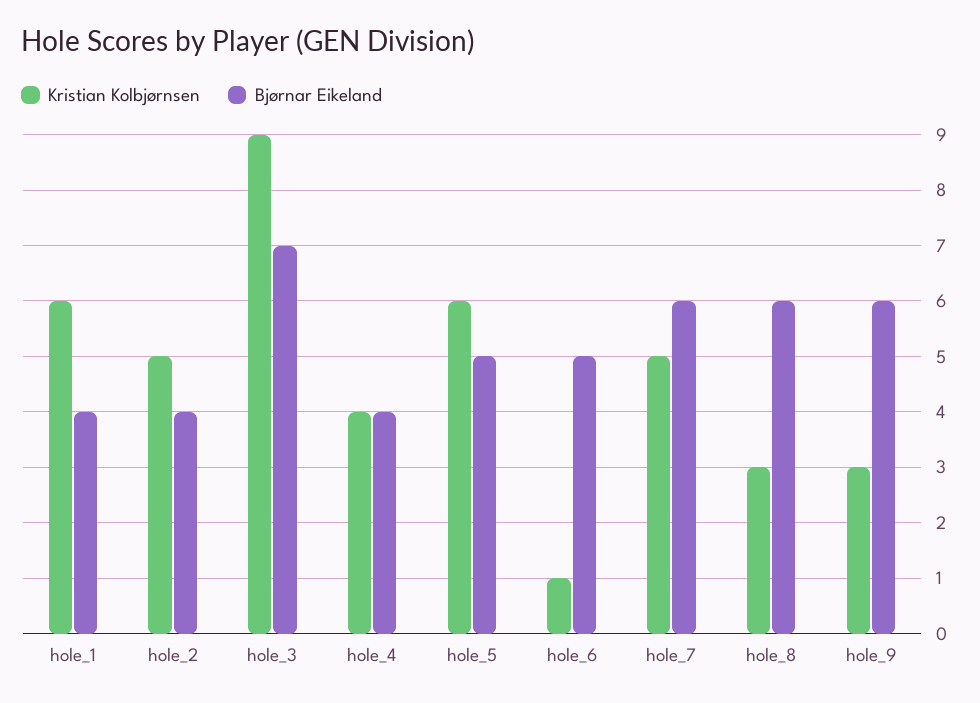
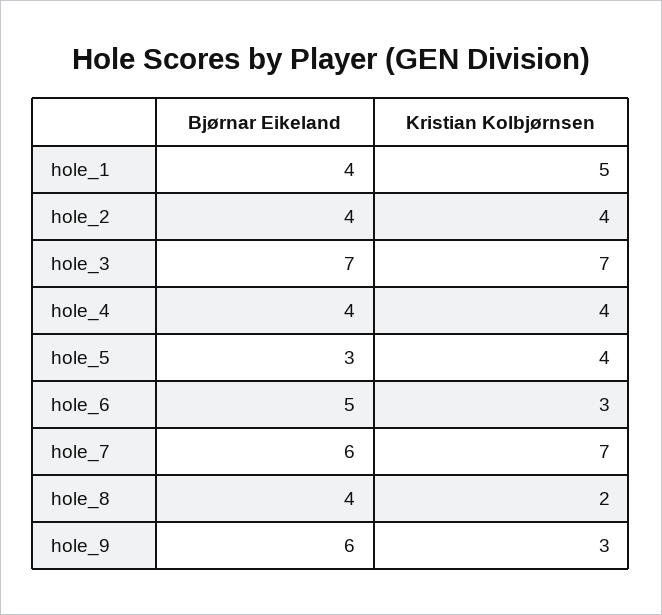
Kristian Kolbjørnsen, hole_1: 6 -> 5
Kristian Kolbjørnsen, hole_2: 5 -> 4
Kristian Kolbjørnsen, hole_3: 9 -> 7
Kristian Kolbjørnsen, hole_5: 6 -> 4
Bjørnar Eikeland, hole_5: 5 -> 3
Kristian Kolbjørnsen, hole_6: 1 -> 3
Kristian Kolbjørnsen, hole_7: 5 -> 7
Kristian Kolbjørnsen, hole_8: 3 -> 2
Bjørnar Eikeland, hole_8: 6 -> 4

